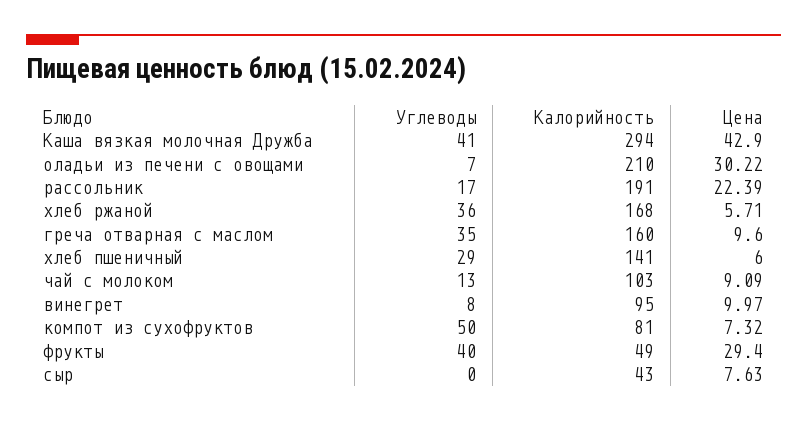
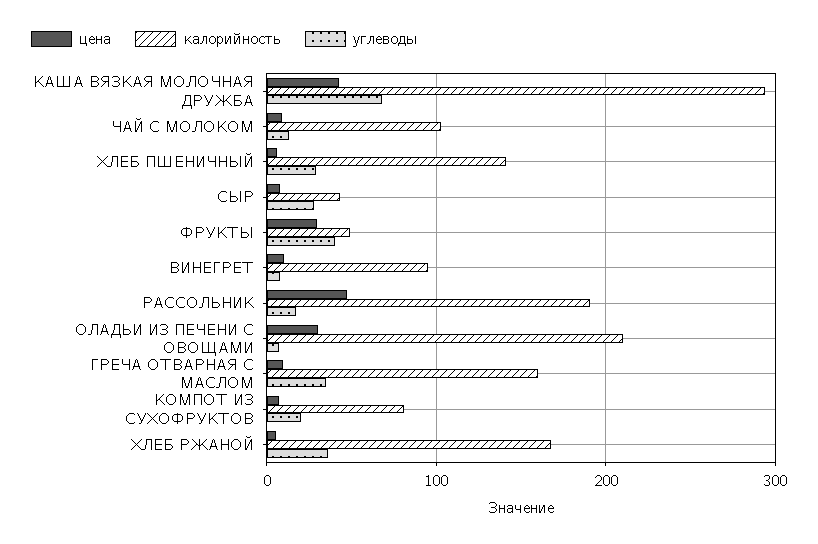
Углеводы, Каша вязкая молочная Дружба: 41 -> 70
Цена, рассольник: 22.39 -> 50
Углеводы, компот из сухофруктов: 50 -> 20
Углеводы, сыр: 0 -> 30

